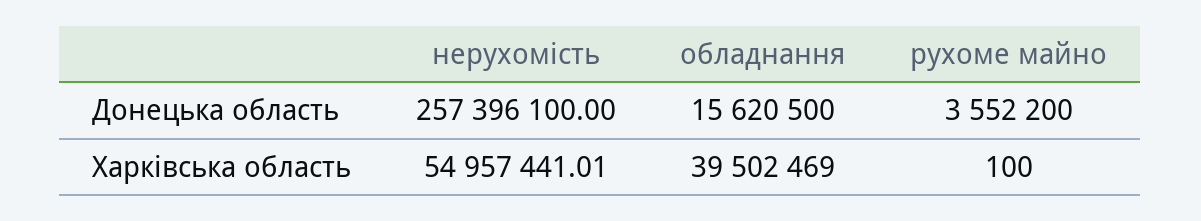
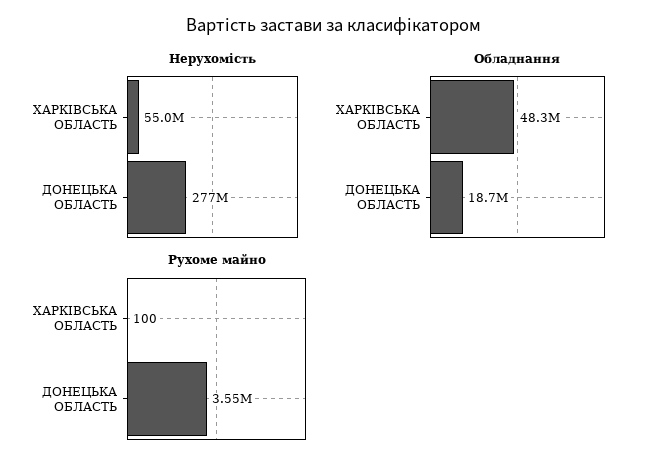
нерухомість, Донецька область: 257396100 -> 277000000
обладнання, Донецька область: 15620500 -> 18700000
обладнання, Харківська область: 39502469 -> 48300000

